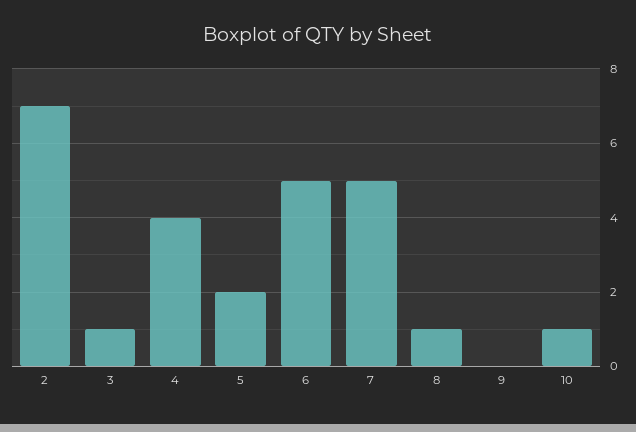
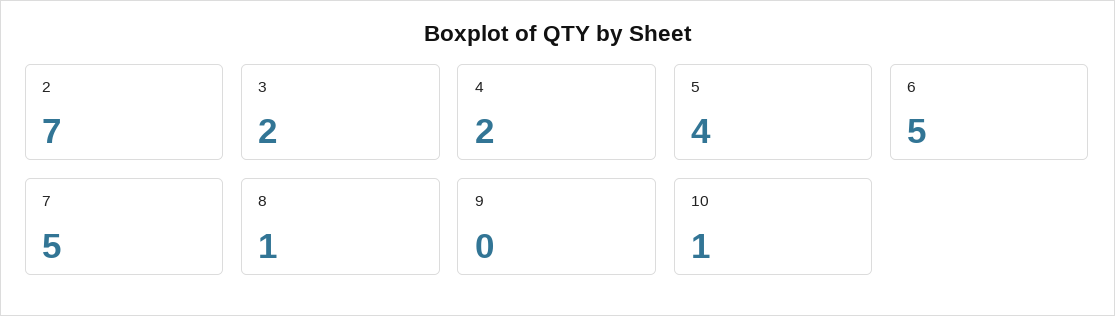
3: 1 -> 2
4: 4 -> 2
5: 2 -> 4

